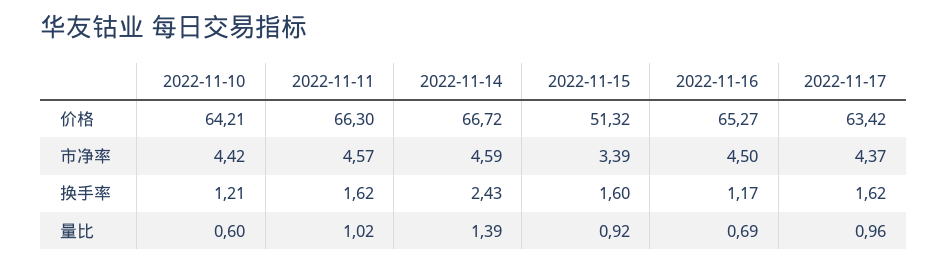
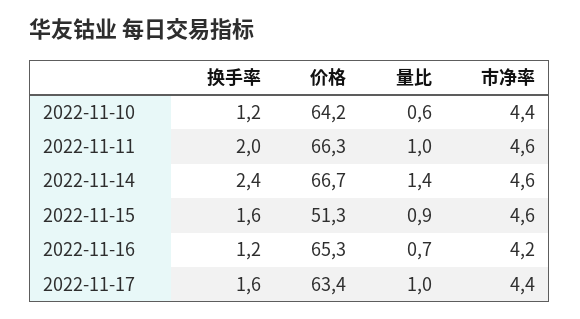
2022-11-15, 市净率: 3.39 -> 4.6
2022-11-16, 市净率: 4.5 -> 4.2
2022-11-11, 换手率: 1.62 -> 2

